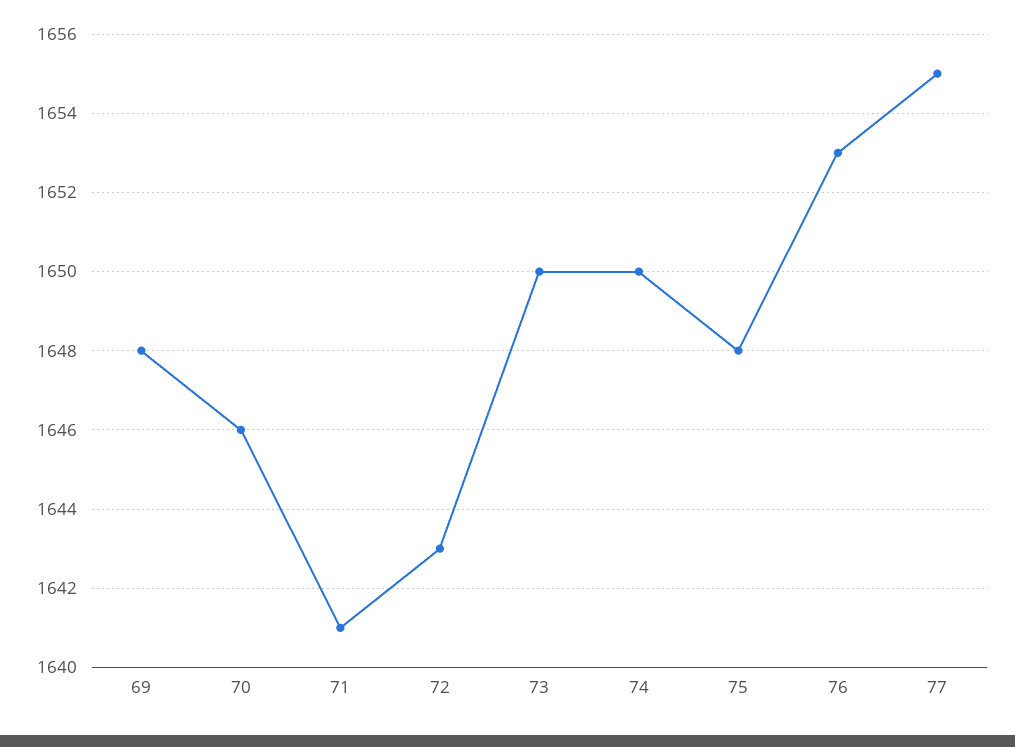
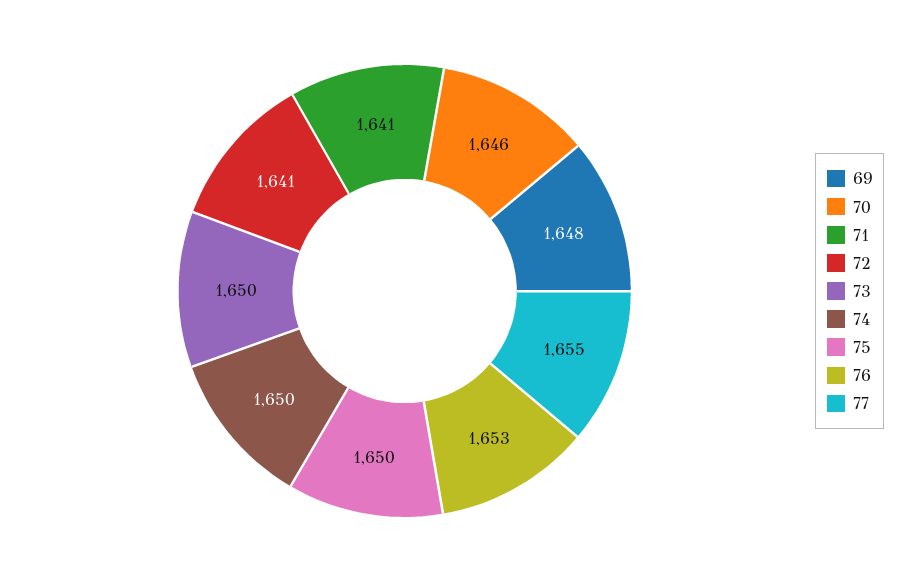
72: 1643 -> 1641
75: 1648 -> 1650

